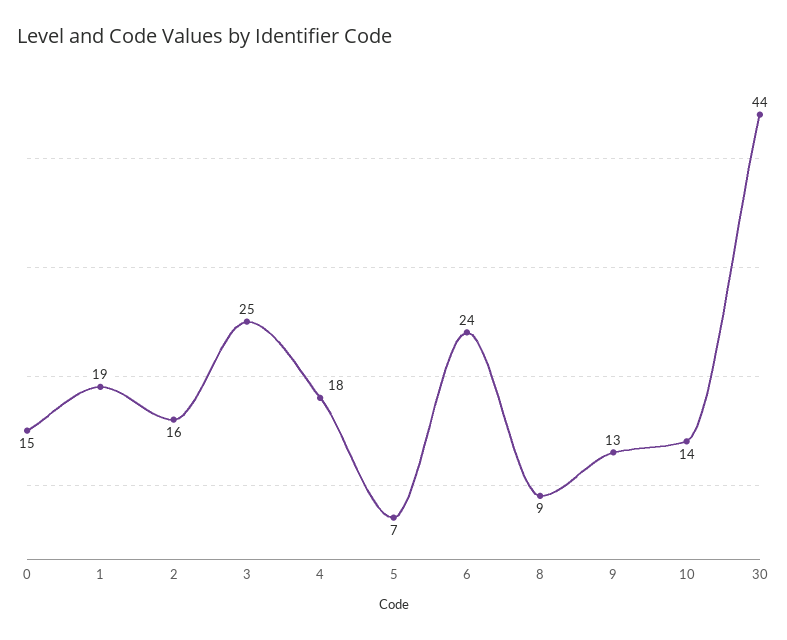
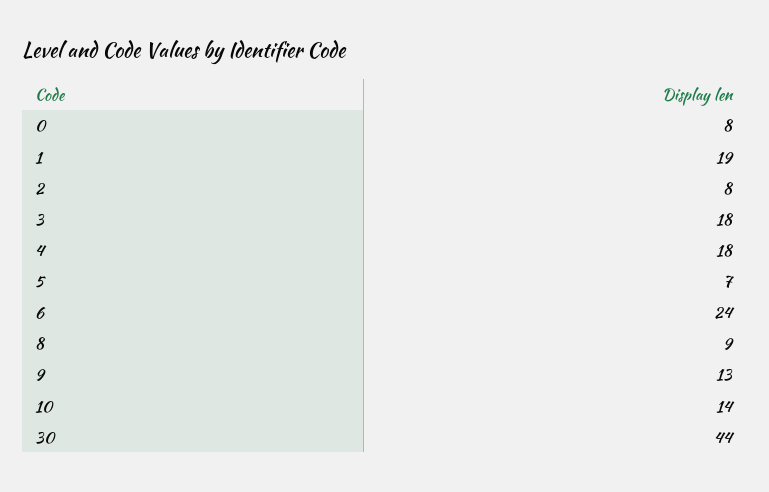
0: 15 -> 8
2: 16 -> 8
3: 25 -> 18

